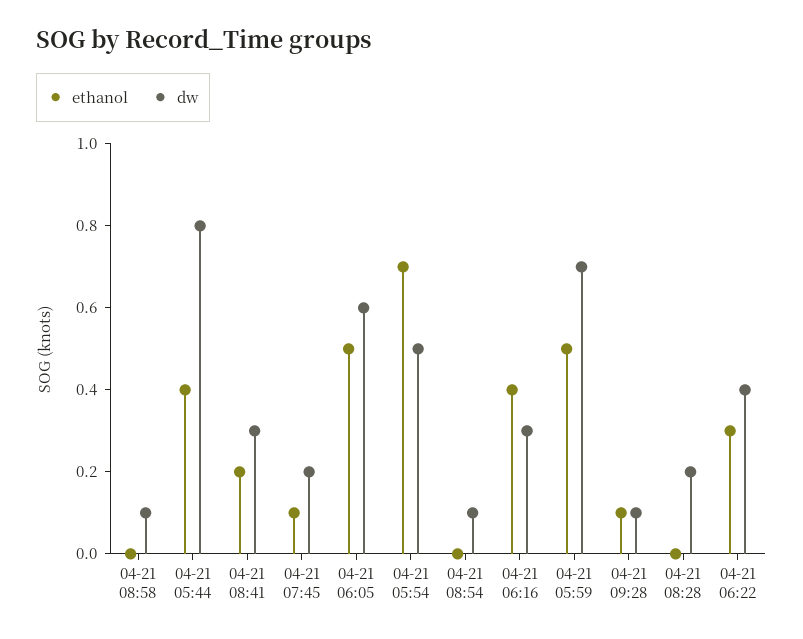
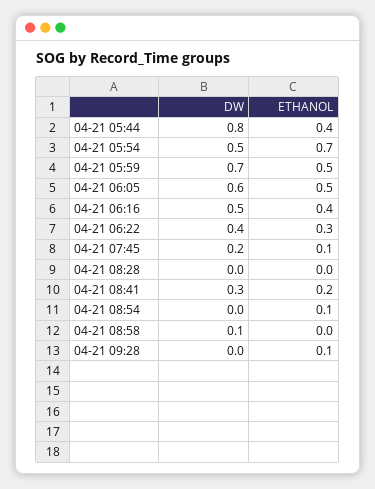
ethanol, 04-21 08:54: 0 -> 0.1
dw, 04-21 08:54: 0.1 -> 0
dw, 04-21 06:16: 0.3 -> 0.5
dw, 04-21 09:28: 0.1 -> 0
dw, 04-21 08:28: 0.2 -> 0

